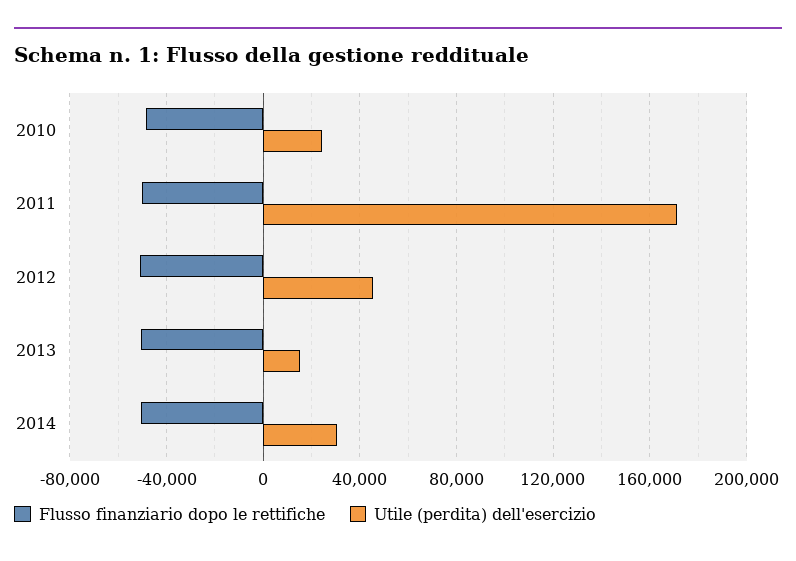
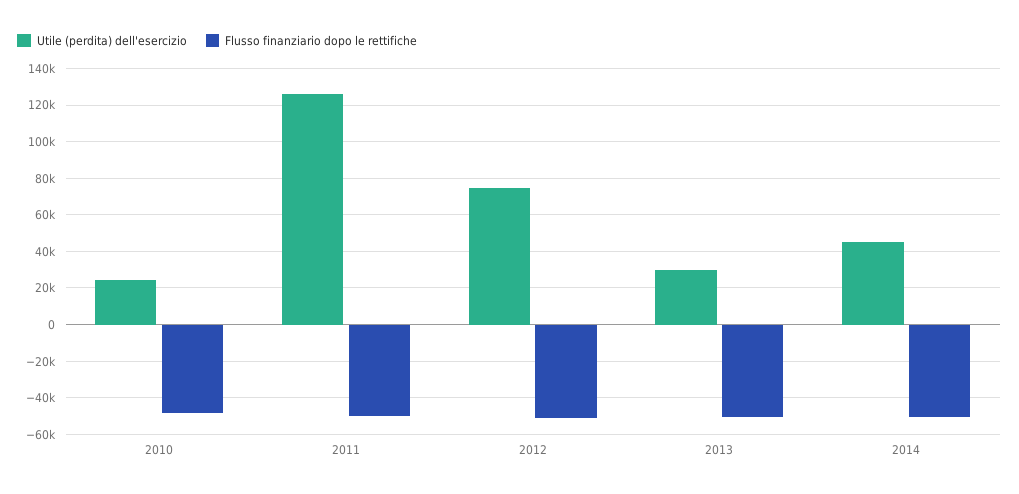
Utile (perdita) dell'esercizio, 2011: 170000 -> 125000
Utile (perdita) dell'esercizio, 2012: 45000 -> 75000
Utile (perdita) dell'esercizio, 2013: 15000 -> 30000
Utile (perdita) dell'esercizio, 2014: 30000 -> 45000

